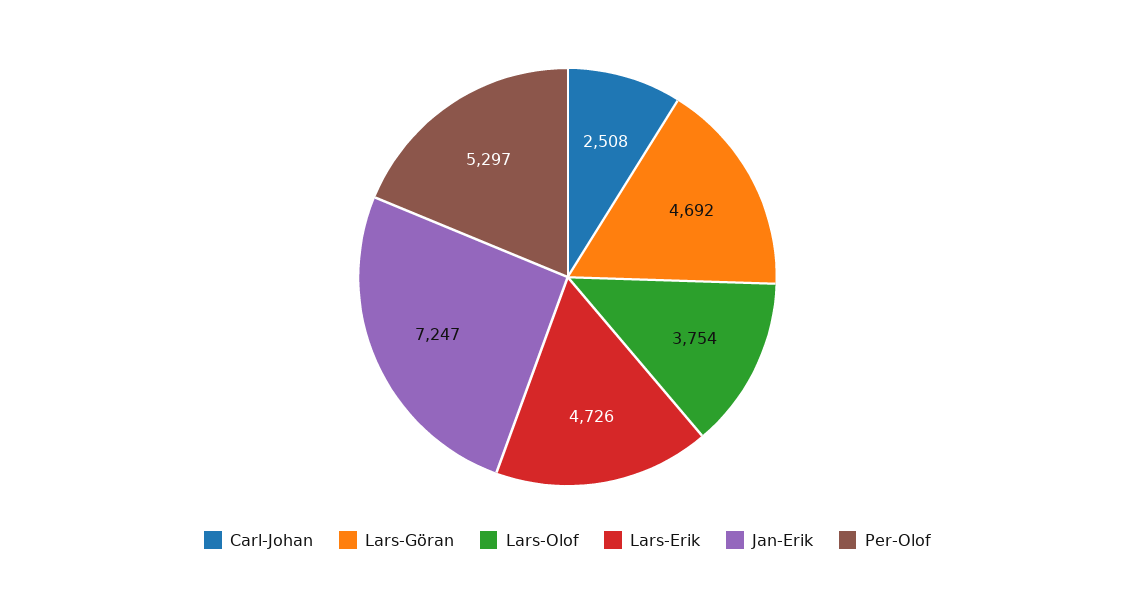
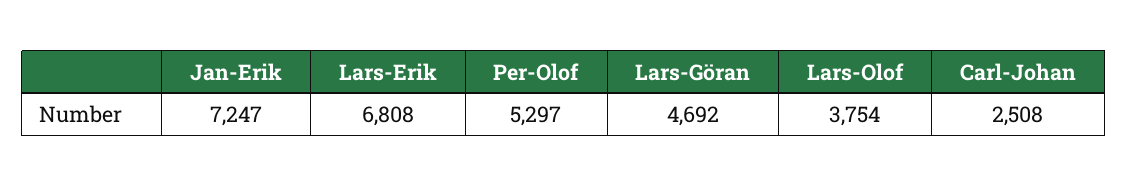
Lars-Erik: 4726 -> 6808

